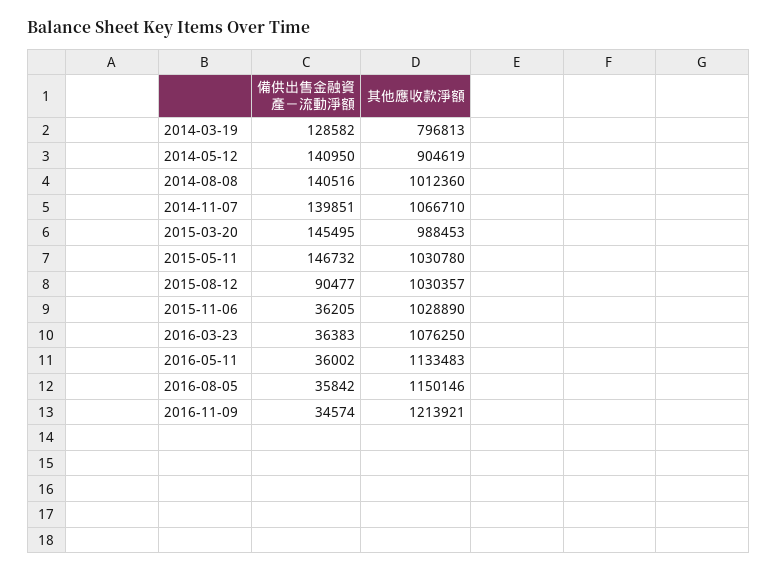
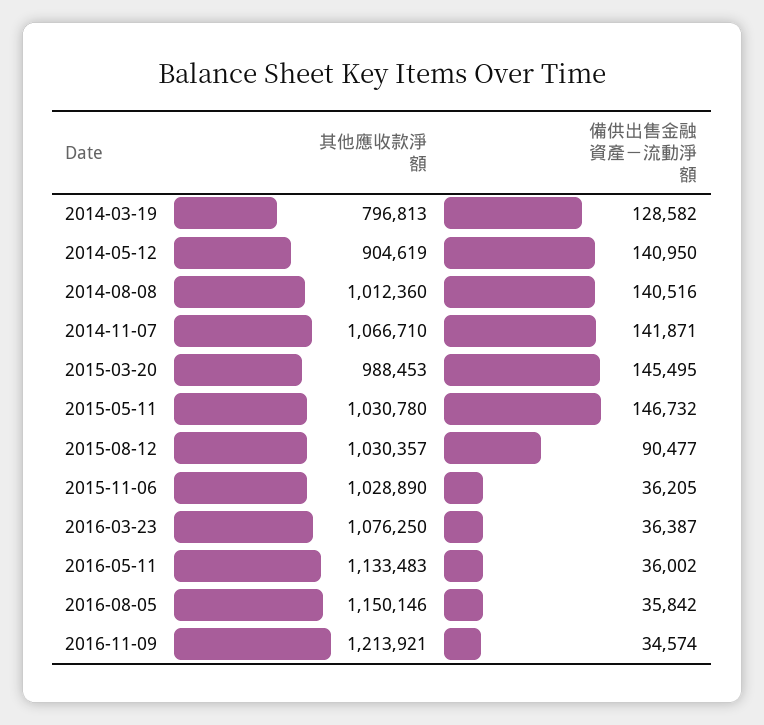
備供出售金融資產－流動淨額, 2014-11-07: 139851 -> 141871
備供出售金融資產－流動淨額, 2016-03-23: 36383 -> 36387

